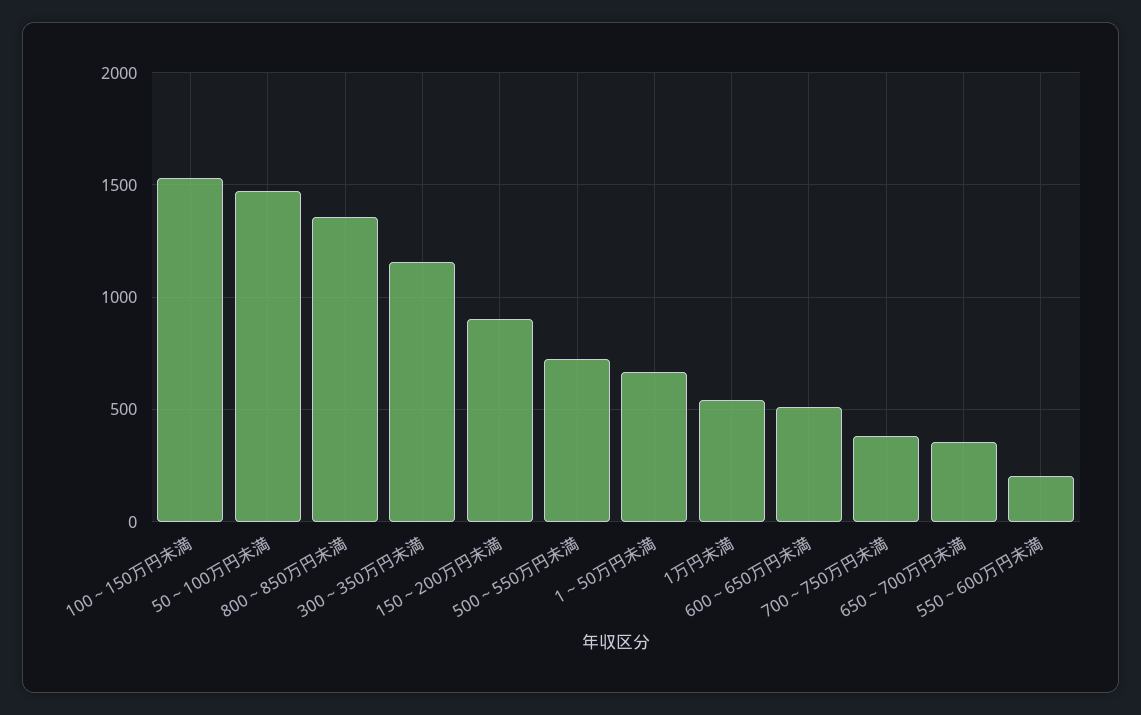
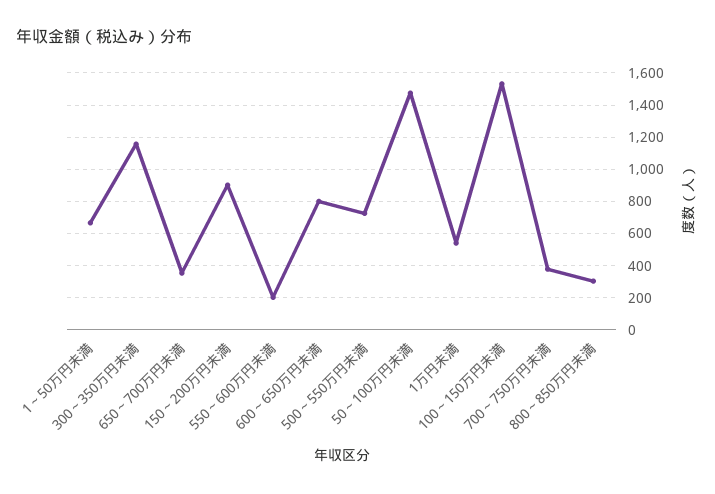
800～850万円未満: 1350 -> 300
600～650万円未満: 500 -> 800

